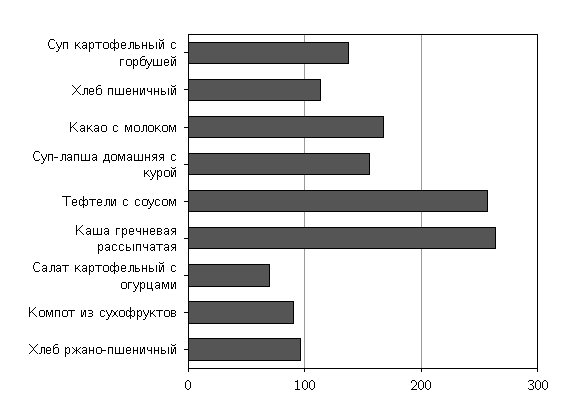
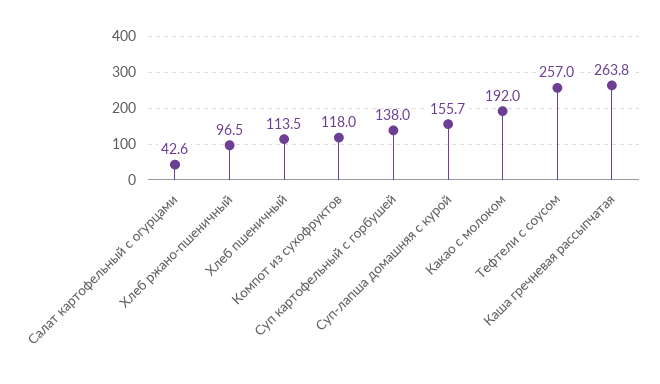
Какао с молоком: 170 -> 192
Салат картофельный с огурцами: 70 -> 42.6
Компот из сухофруктов: 90 -> 118

